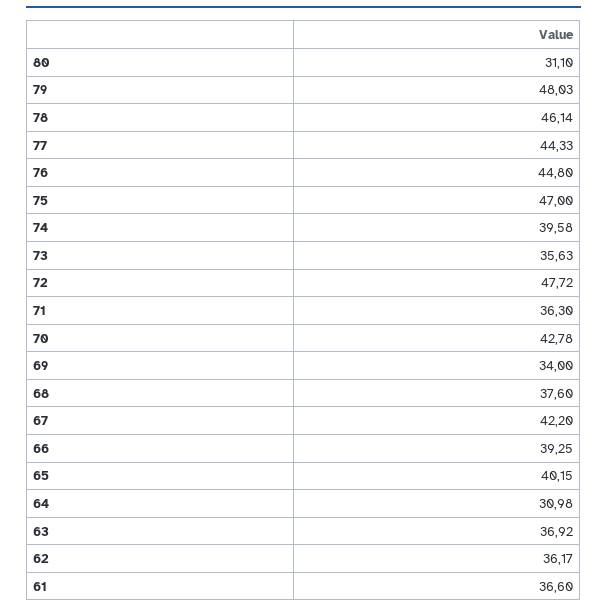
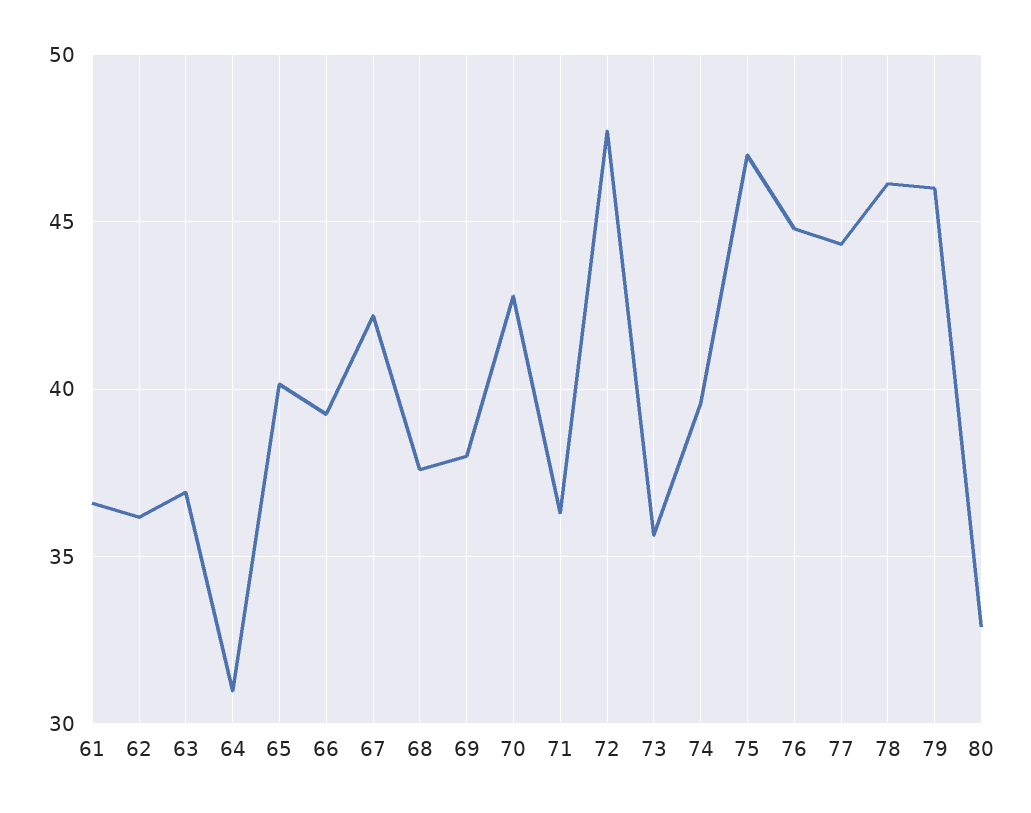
80: 31.1 -> 33
79: 48.03 -> 46
69: 34 -> 38

